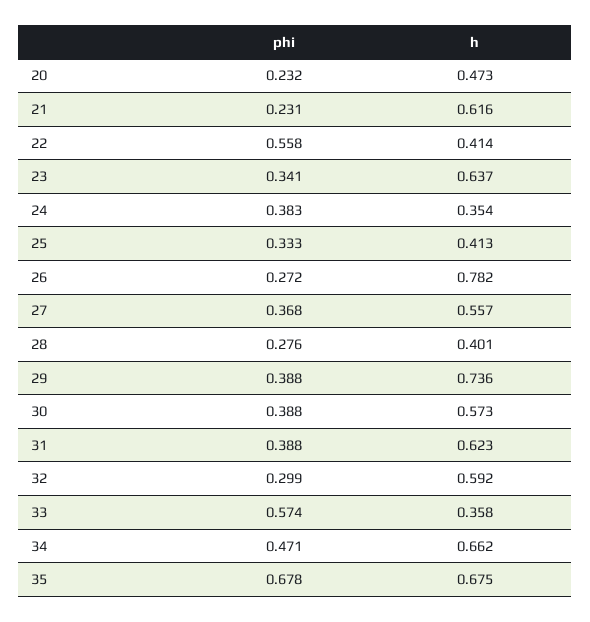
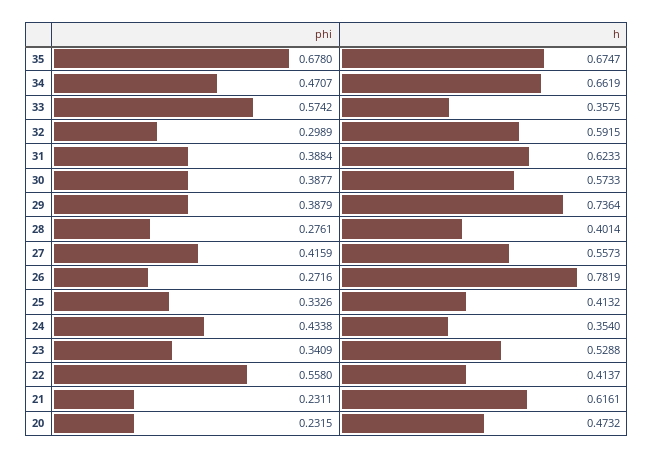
h, 23: 0.637 -> 0.5288
phi, 24: 0.383 -> 0.4338
phi, 27: 0.368 -> 0.4159

